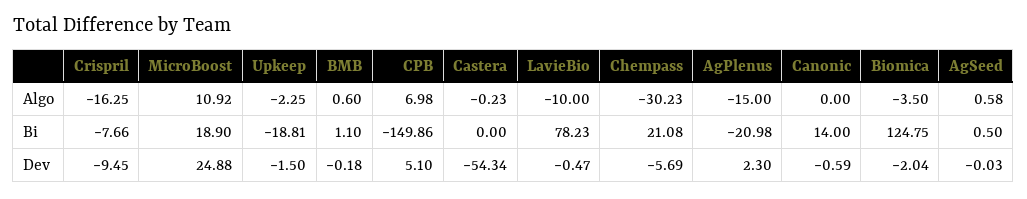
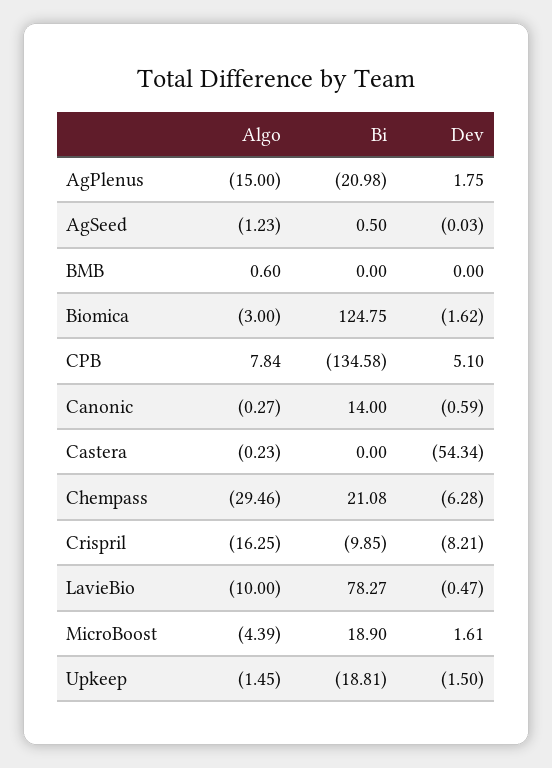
MicroBoost, Algo: 10.92 -> -4.39
Upkeep, Algo: -2.25 -> -1.45
CPB, Algo: 6.98 -> 7.84
Chempass, Algo: -30.23 -> -29.46
Canonic, Algo: 0 -> -0.27
Biomica, Algo: -3.5 -> -3
AgSeed, Algo: 0.58 -> -1.23
Crispril, Bi: -7.66 -> -9.85
BMB, Bi: 1.1 -> 0
CPB, Bi: -149.86 -> -134.58
LavieBio, Bi: 78.23 -> 78.27
Crispril, Dev: -9.45 -> -8.21
MicroBoost, Dev: 24.88 -> 1.61
BMB, Dev: -0.18 -> 0
Chempass, Dev: -5.69 -> -6.28
AgPlenus, Dev: 2.3 -> 1.75
Biomica, Dev: -2.04 -> -1.62

